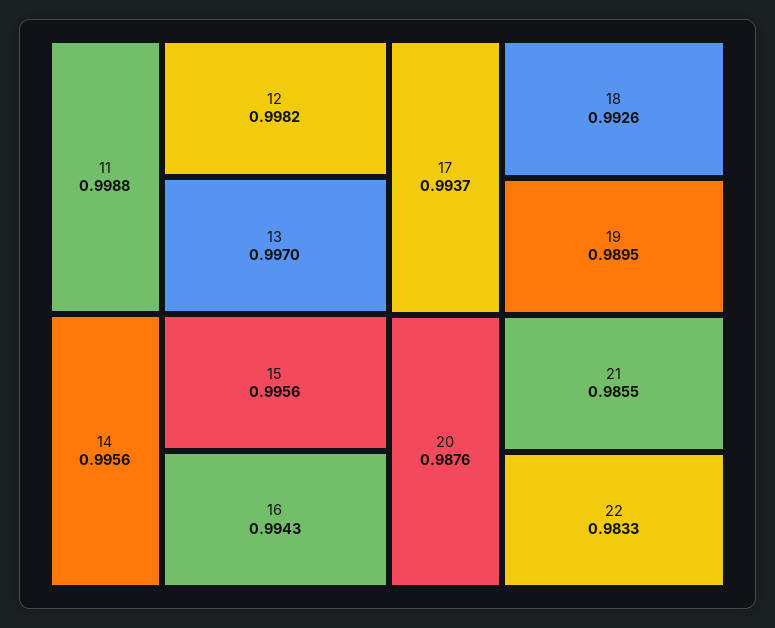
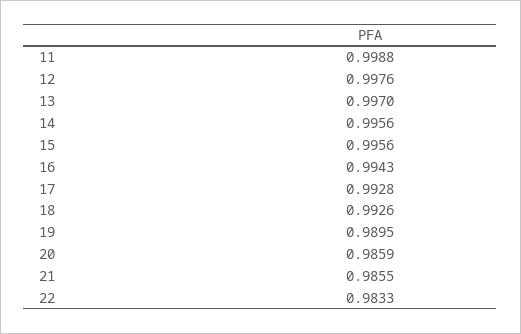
12: 0.9982 -> 0.9976
17: 0.9937 -> 0.9928
20: 0.9876 -> 0.9859

